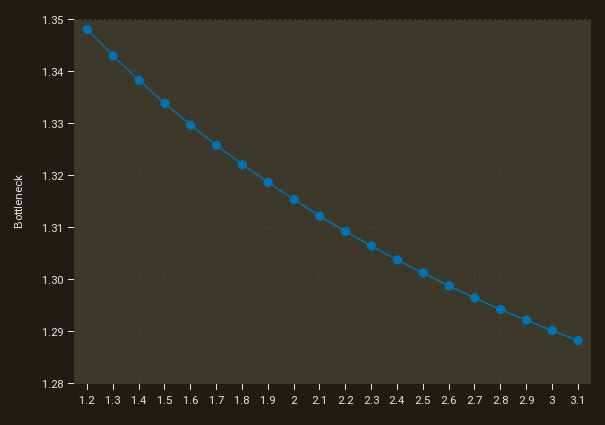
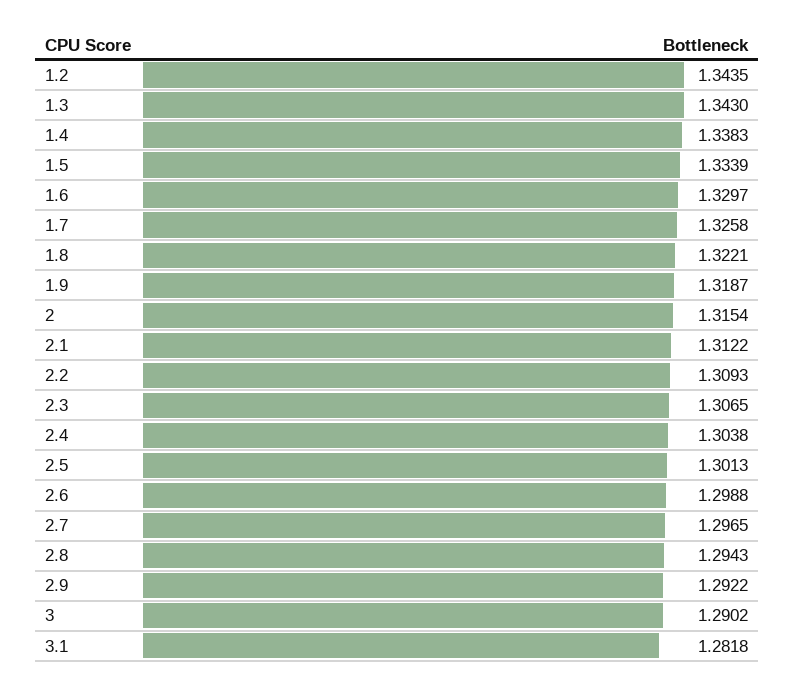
1.2: 1.348 -> 1.3435
3.1: 1.288 -> 1.2818

